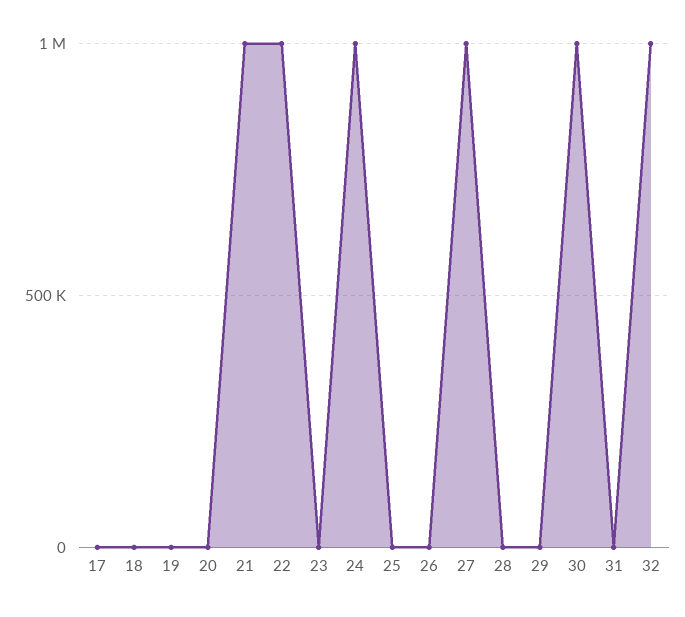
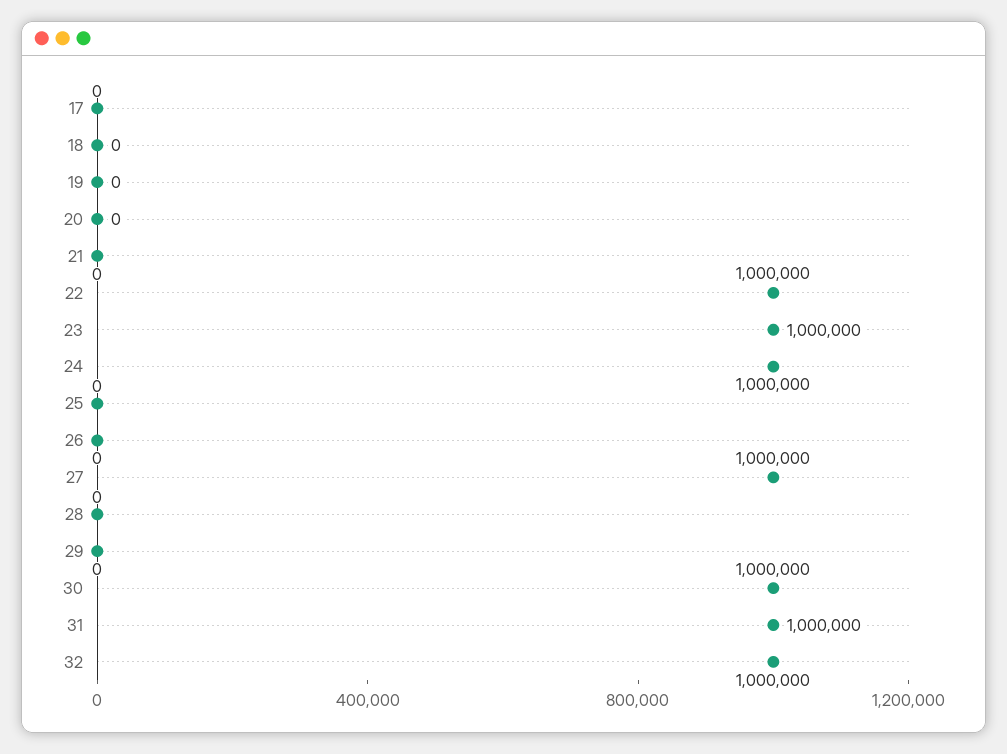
21: 1000000 -> 0
23: 0 -> 1000000
31: 0 -> 1000000

